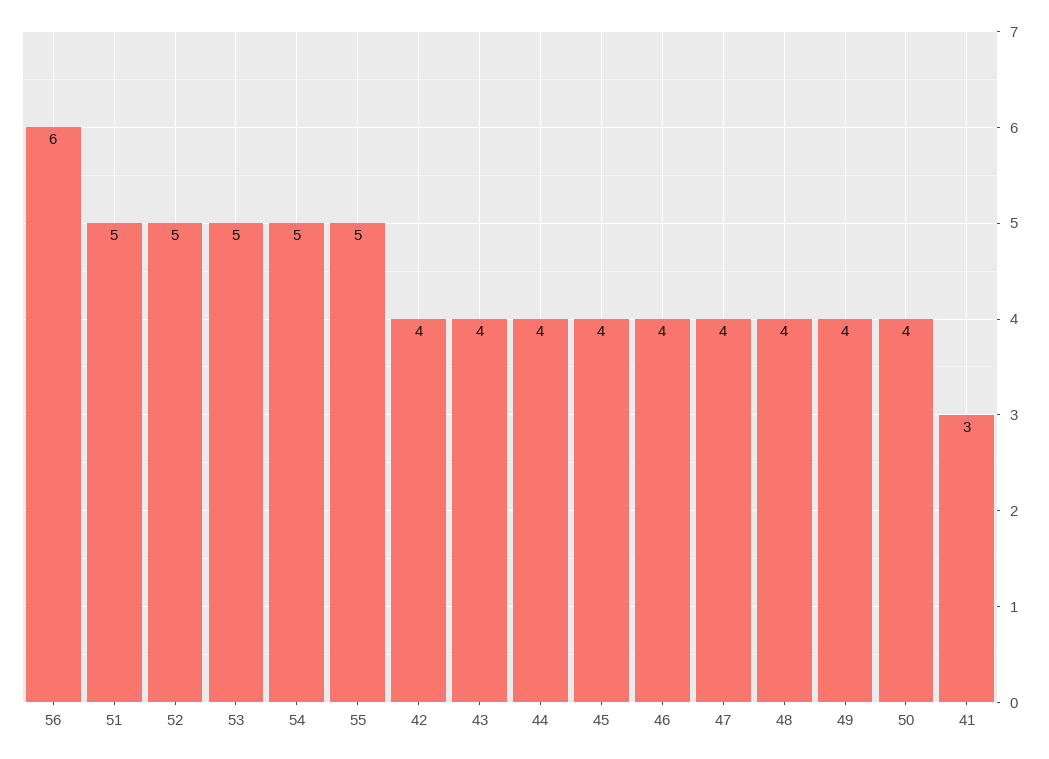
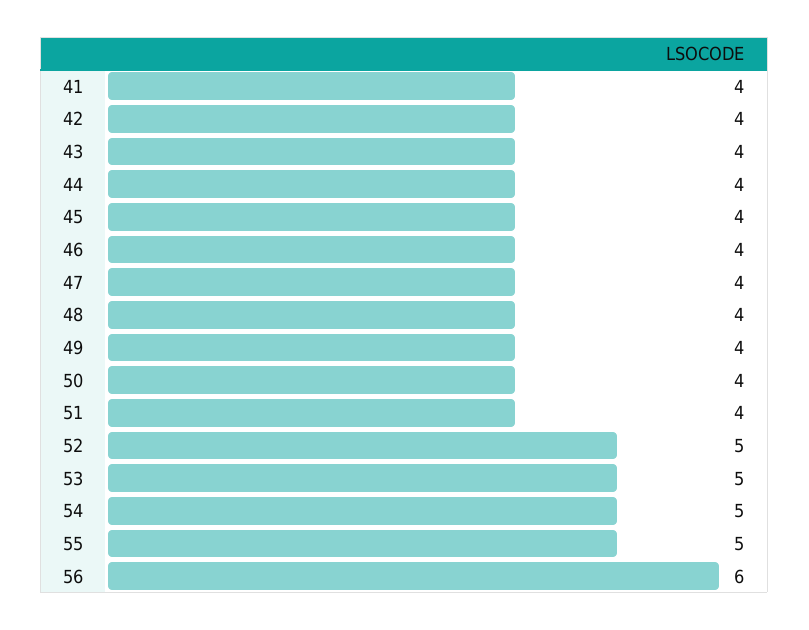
51: 5 -> 4
41: 3 -> 4

